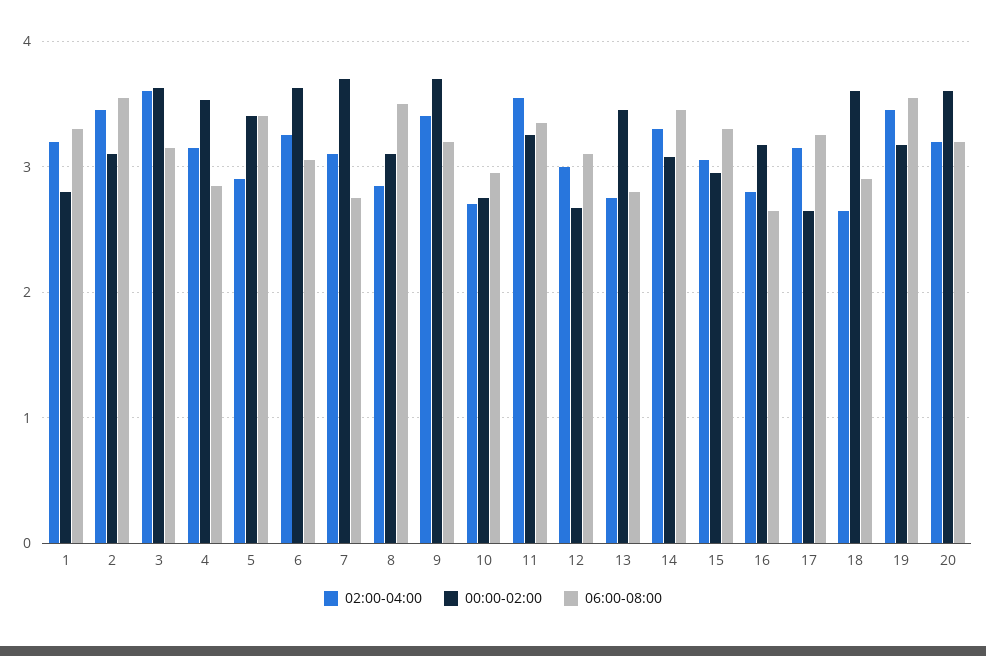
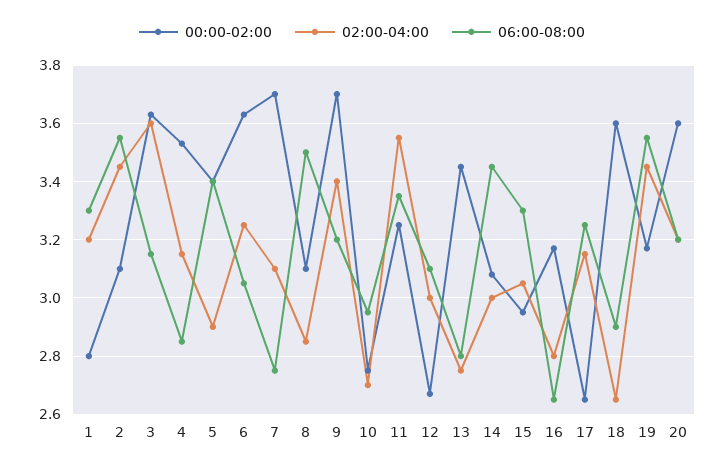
02:00-04:00, 14: 3.3 -> 3

